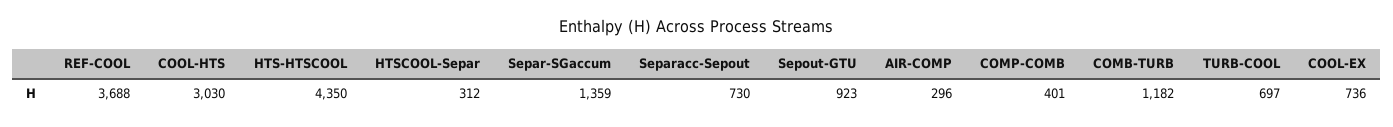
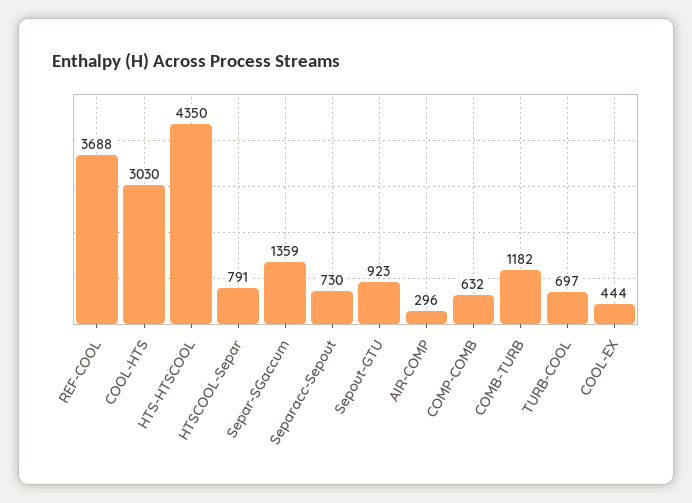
HTSCOOL-Separ: 312 -> 791
COMP-COMB: 401 -> 632
COOL-EX: 736 -> 444

